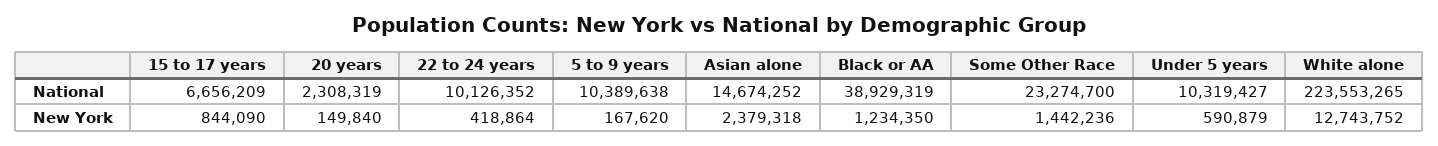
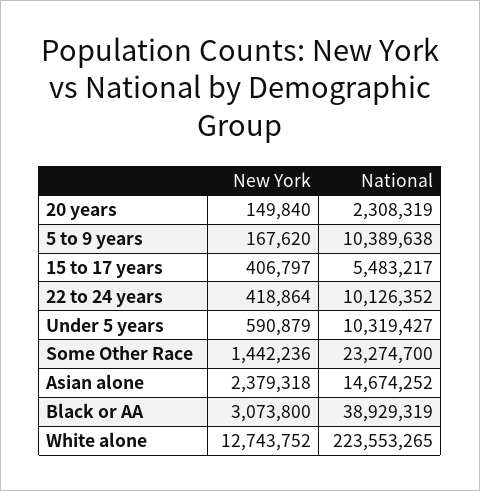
15 to 17 years, National: 6656209 -> 5483217
15 to 17 years, New York: 844090 -> 406797
Black or AA, New York: 1234350 -> 3073800

